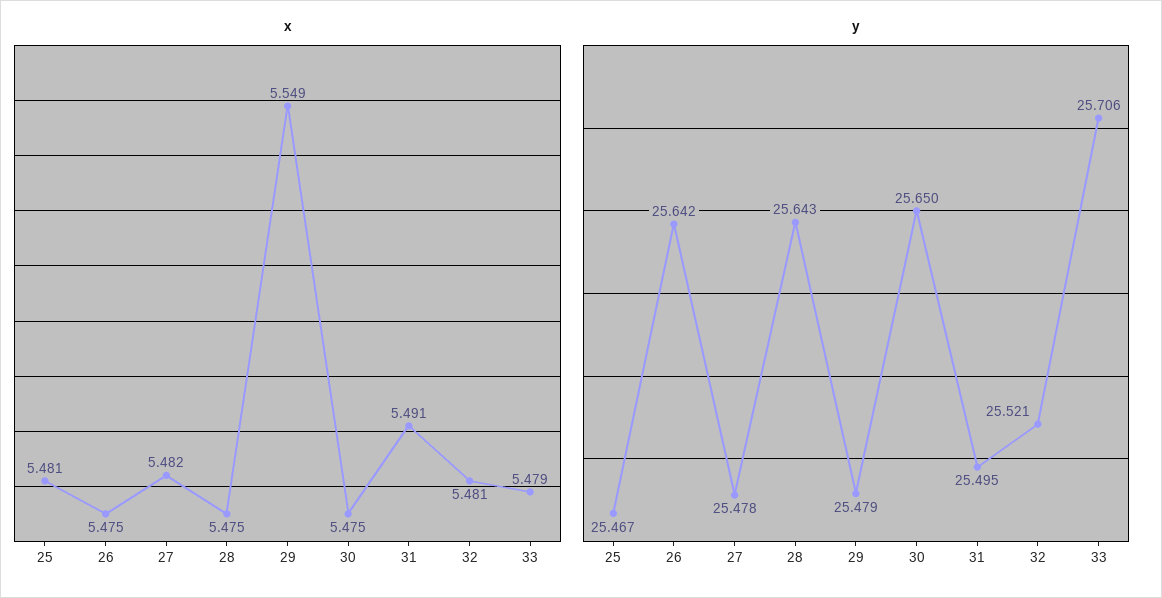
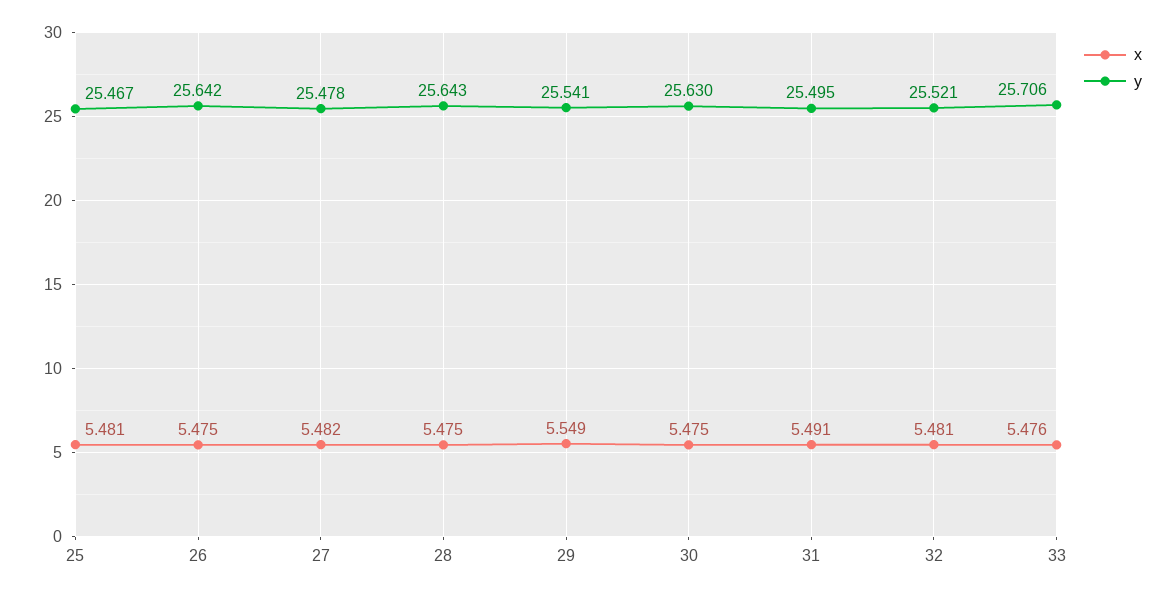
x, 33: 5.479 -> 5.476
y, 29: 25.479 -> 25.541
y, 30: 25.65 -> 25.63

